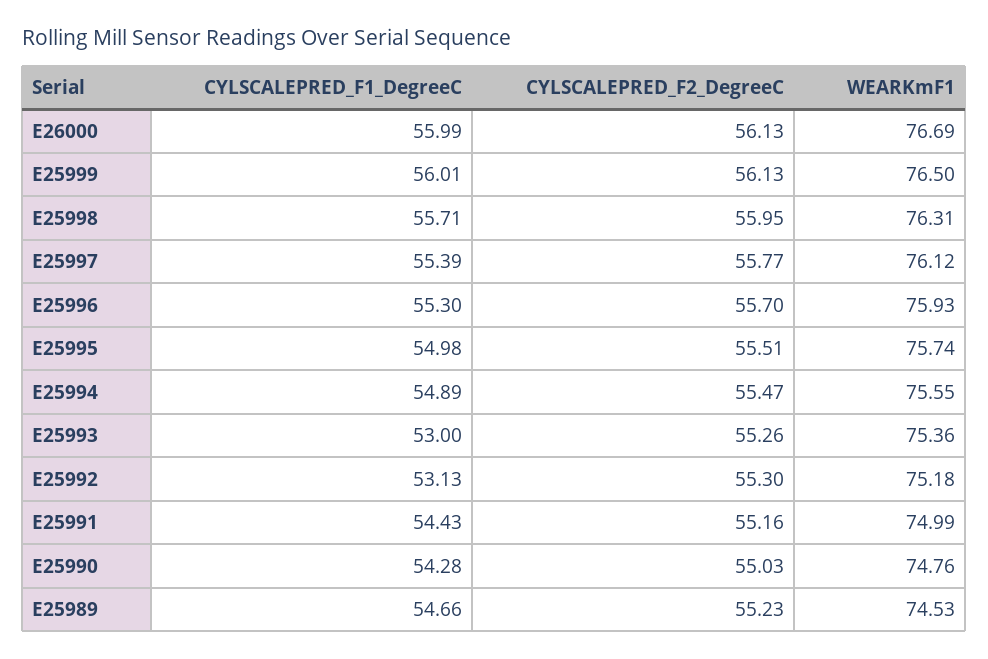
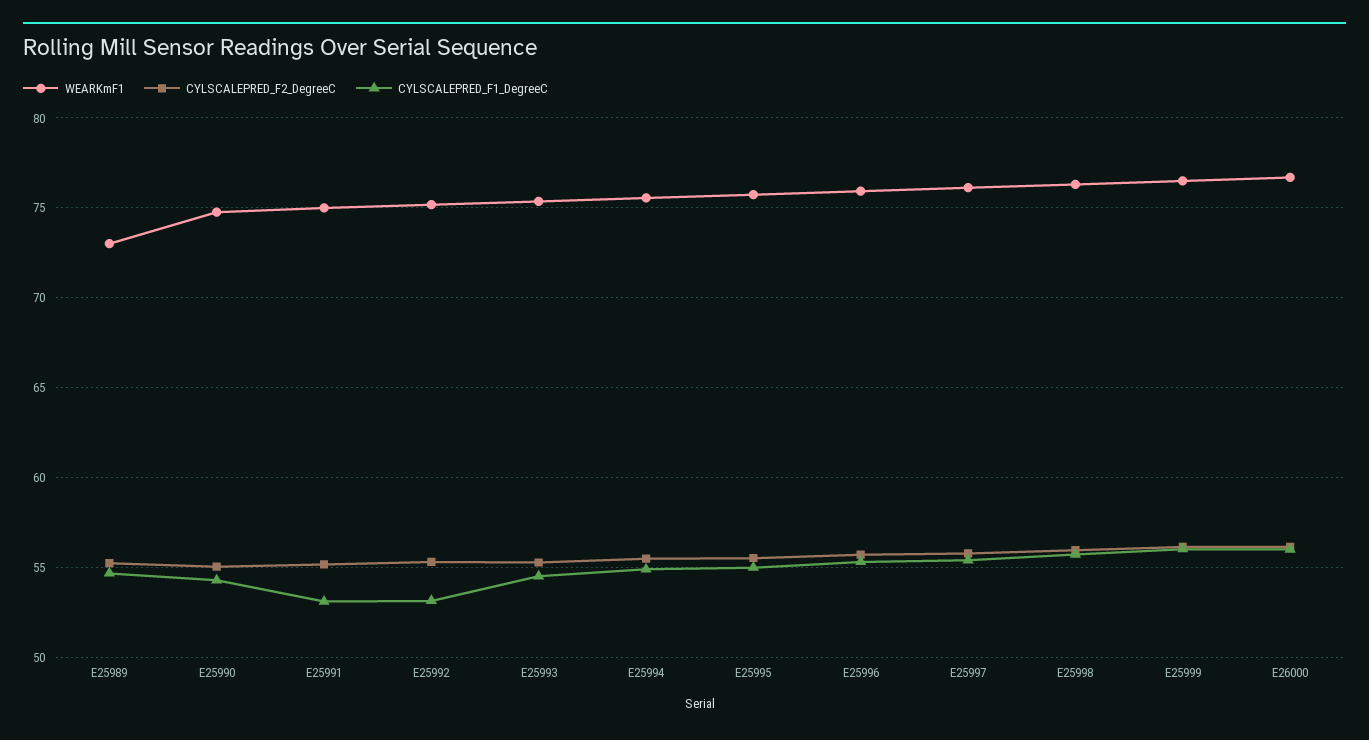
CYLSCALEPRED_F1_DegreeC, E25993: 53 -> 54.5
CYLSCALEPRED_F1_DegreeC, E25991: 54.43 -> 53
WEARKmF1, E25989: 74.53 -> 73

